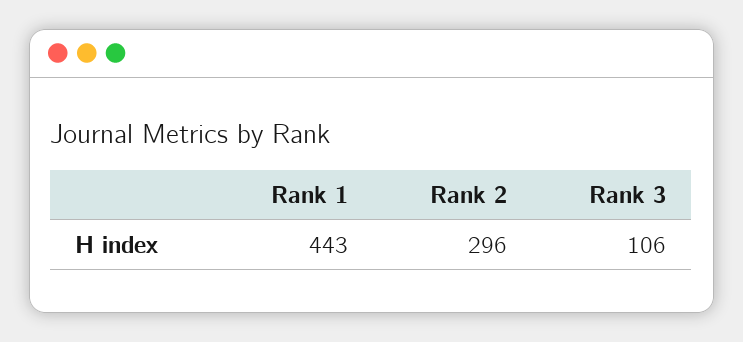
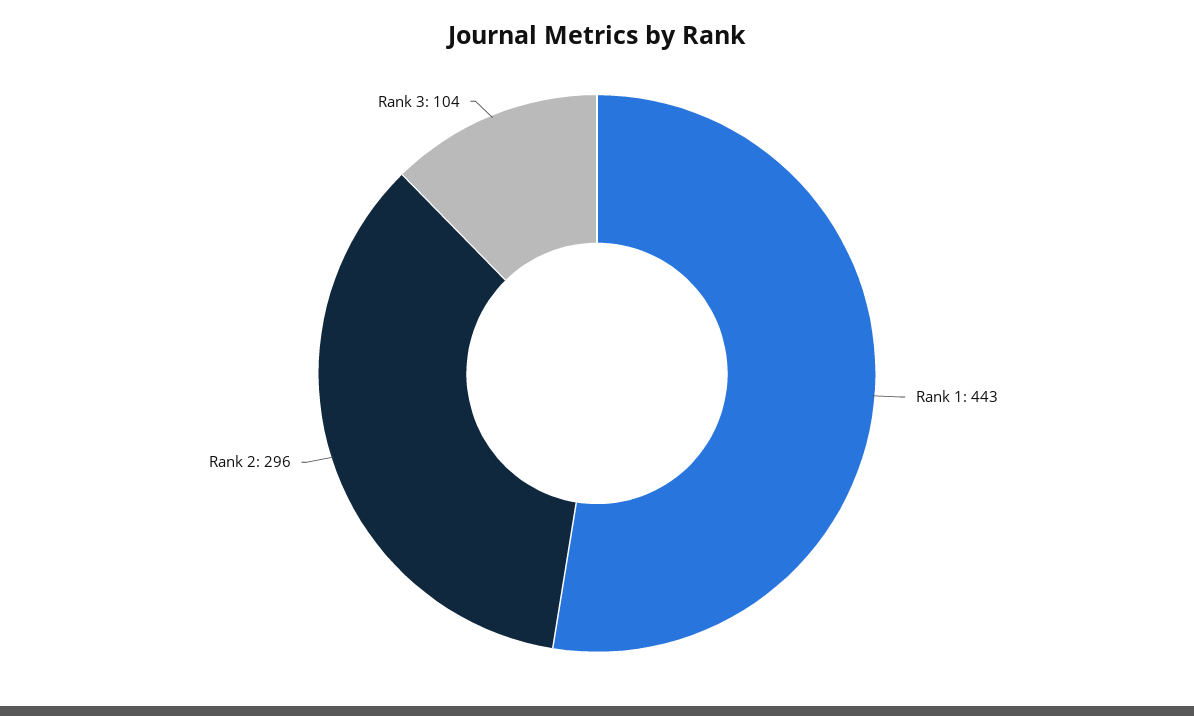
Rank 3: 106 -> 104

